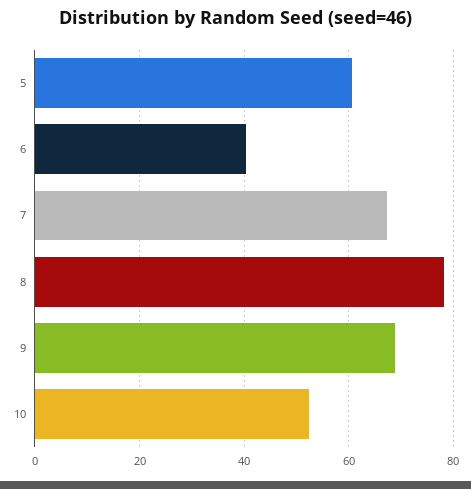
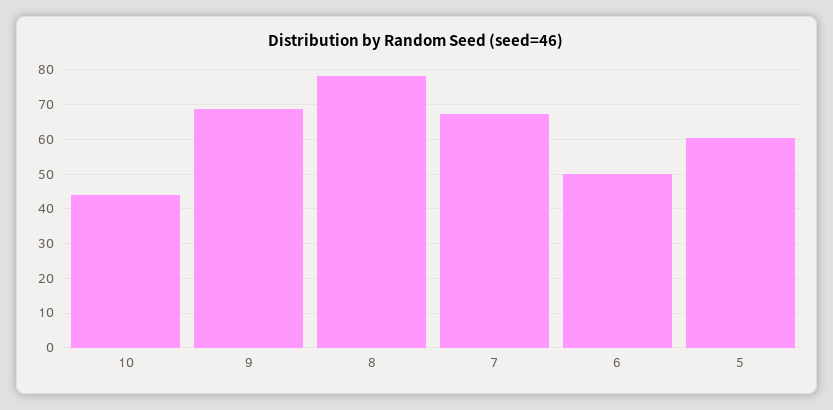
6: 40 -> 50
10: 52 -> 44

